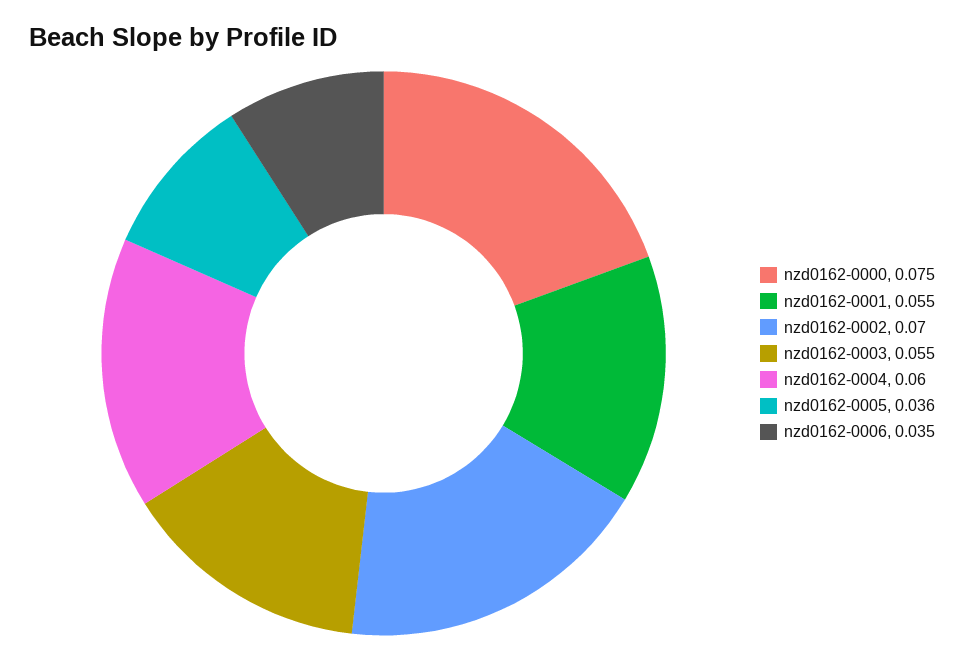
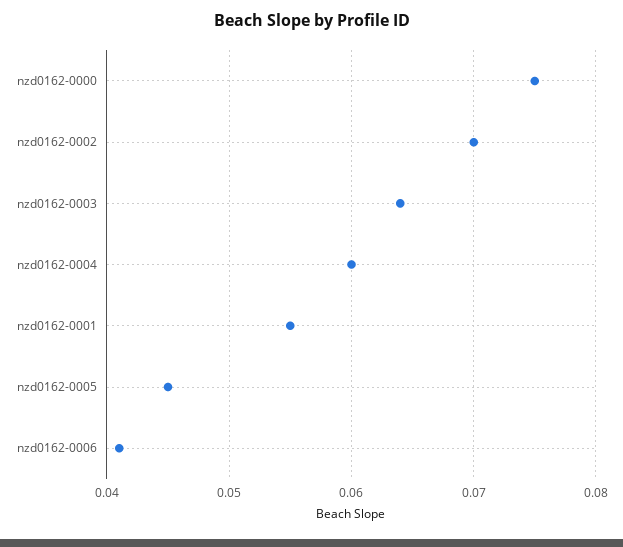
nzd0162-0003: 0.055 -> 0.064
nzd0162-0005: 0.036 -> 0.045
nzd0162-0006: 0.035 -> 0.041

